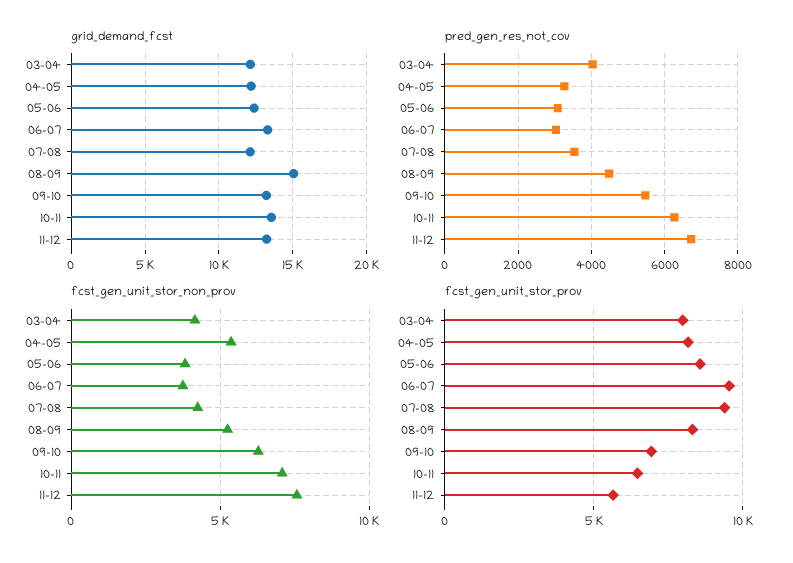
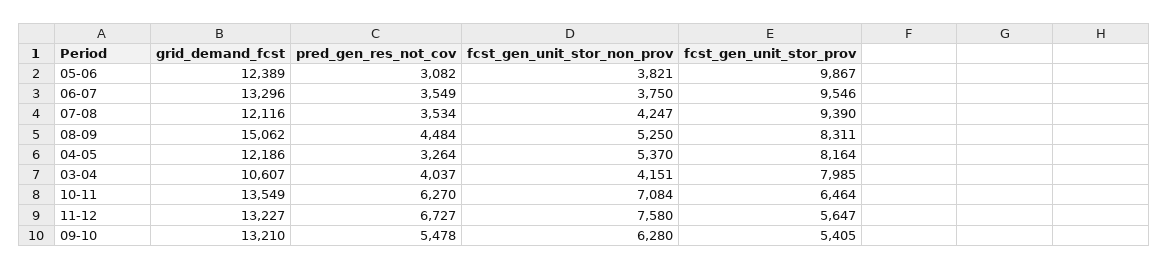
grid_demand_fcst, 03-04: 12000 -> 10607
pred_gen_res_not_cov, 06-07: 3000 -> 3549
fcst_gen_unit_stor_prov, 05-06: 8500 -> 9867
fcst_gen_unit_stor_prov, 09-10: 7000 -> 5405

